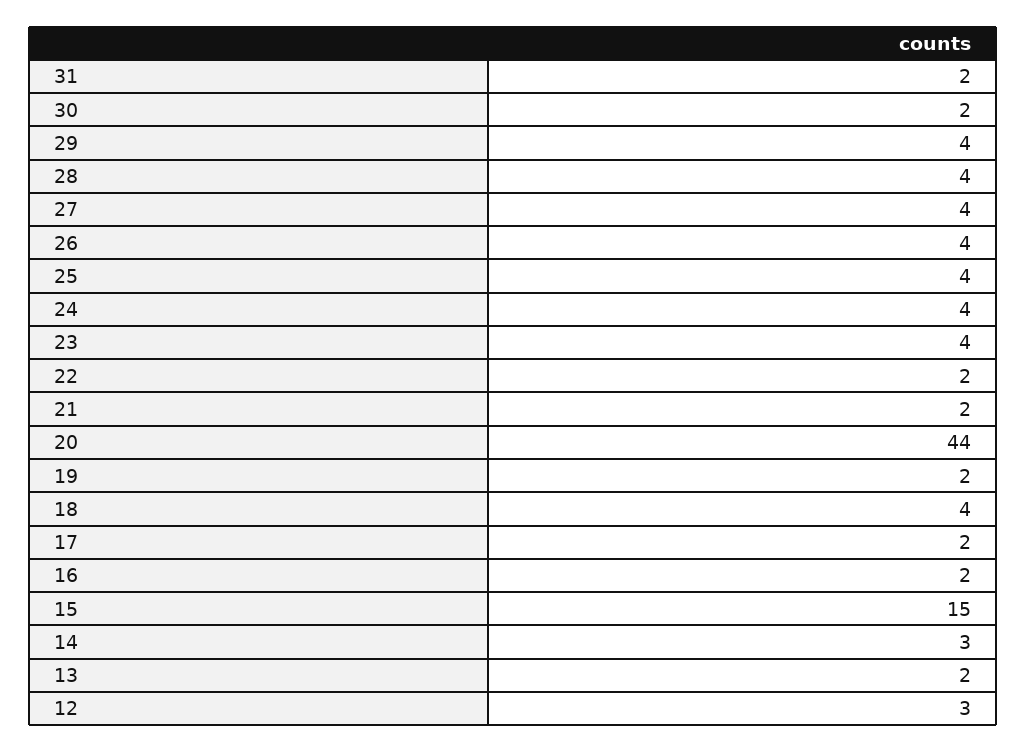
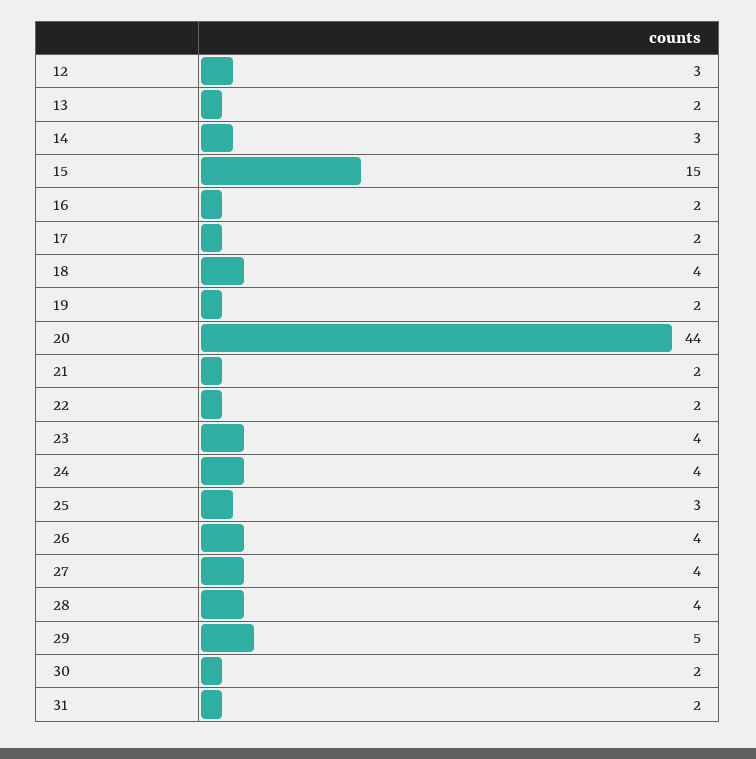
29: 4 -> 5
25: 4 -> 3

